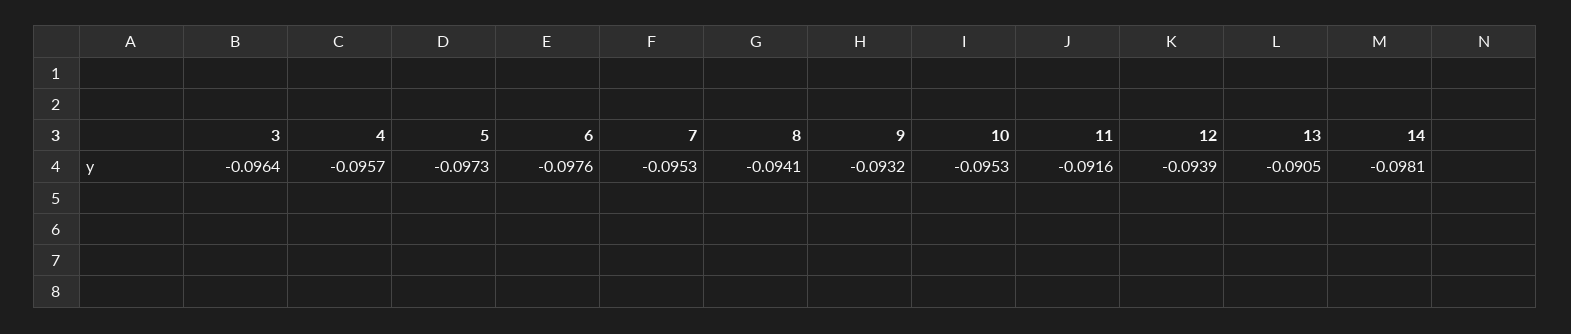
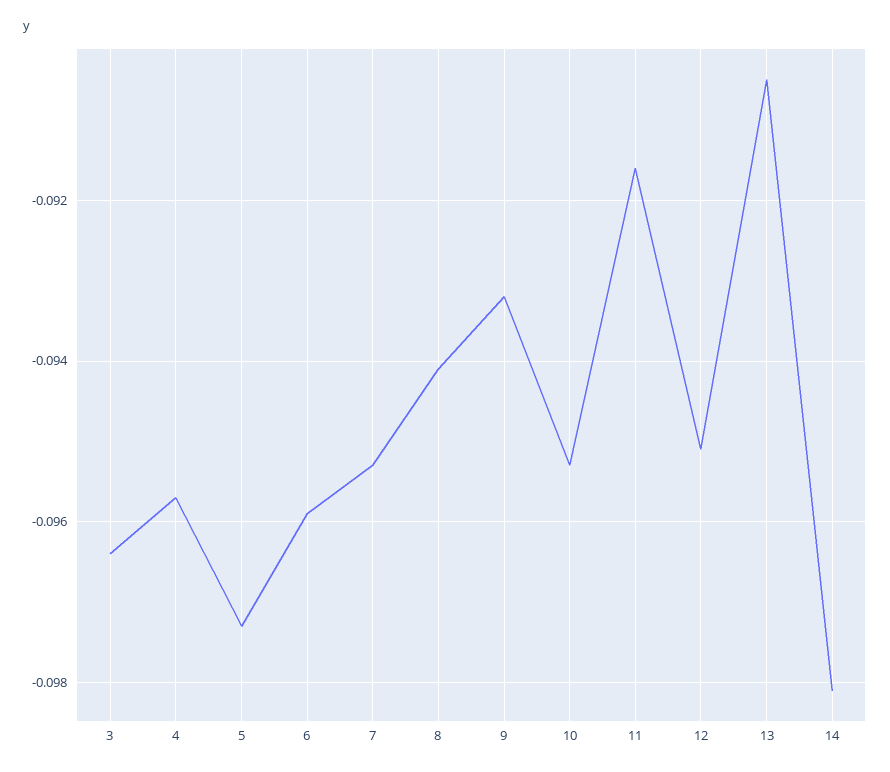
6: -0.0976 -> -0.096
12: -0.0939 -> -0.095

